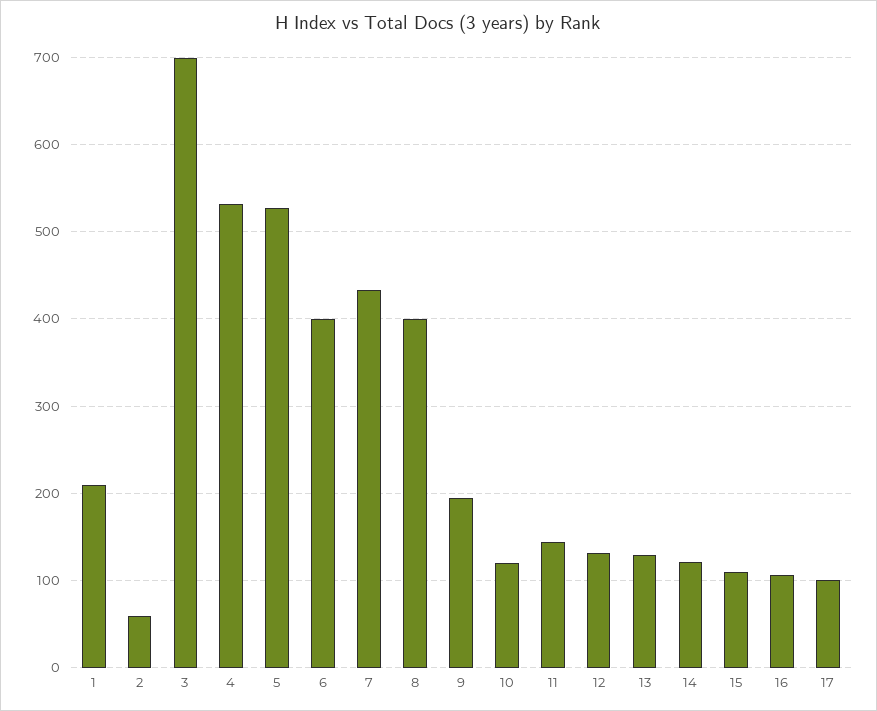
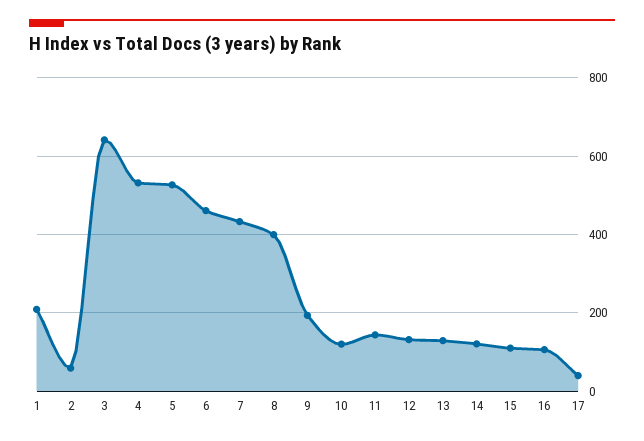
3: 700 -> 640
6: 400 -> 460
17: 100 -> 40

